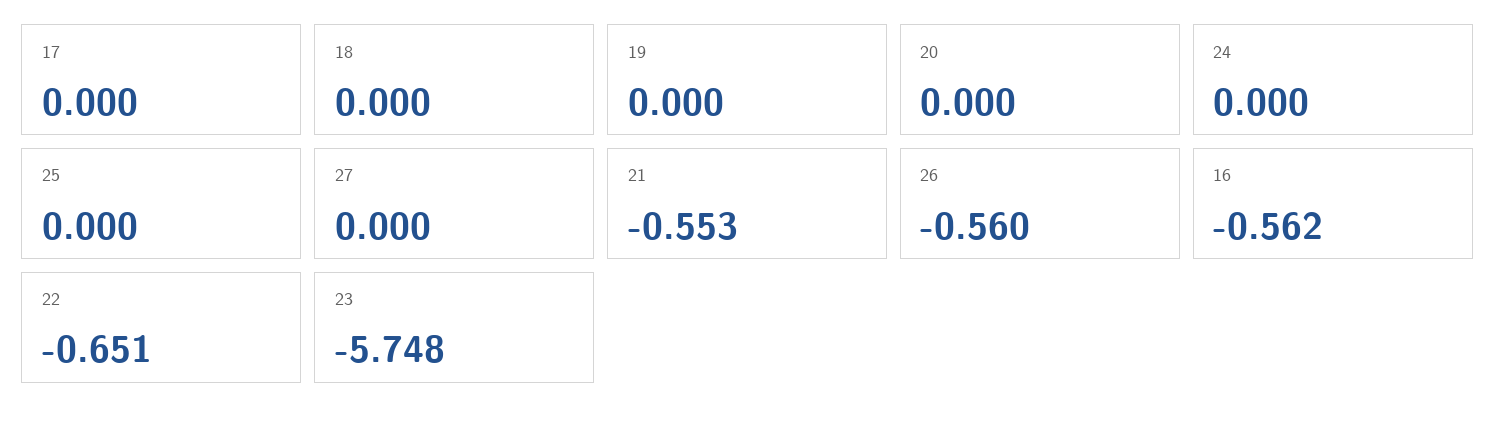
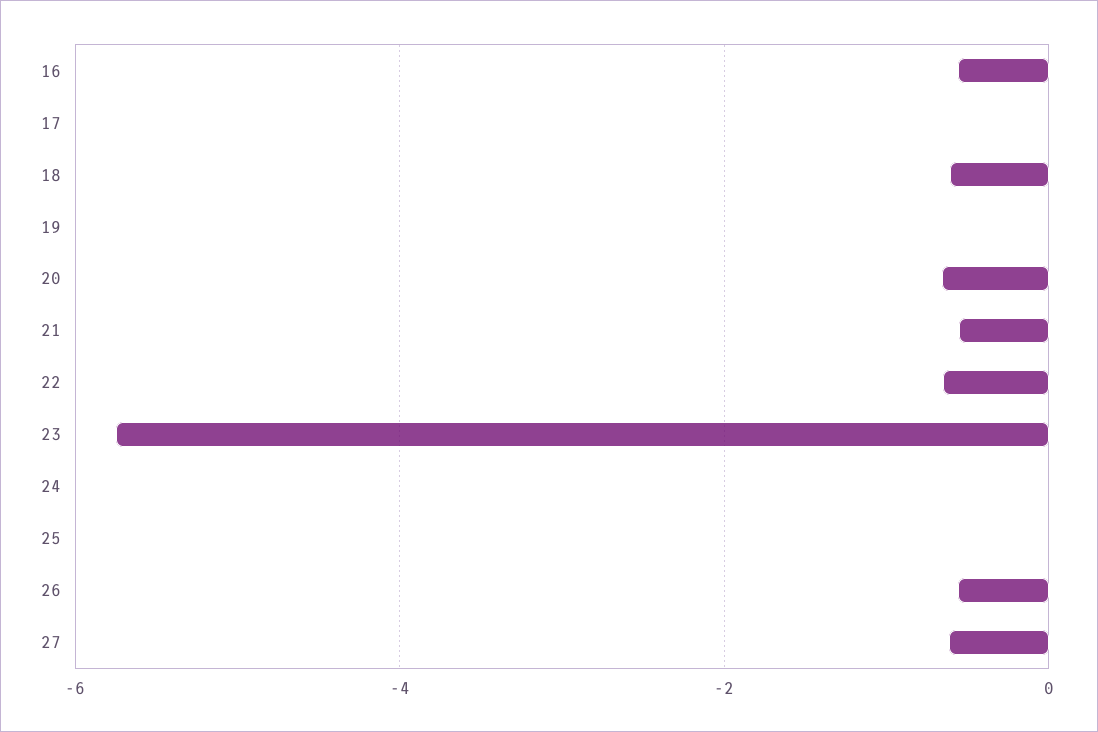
18: 0 -> -0.6
20: 0 -> -0.6
27: 0 -> -0.6

